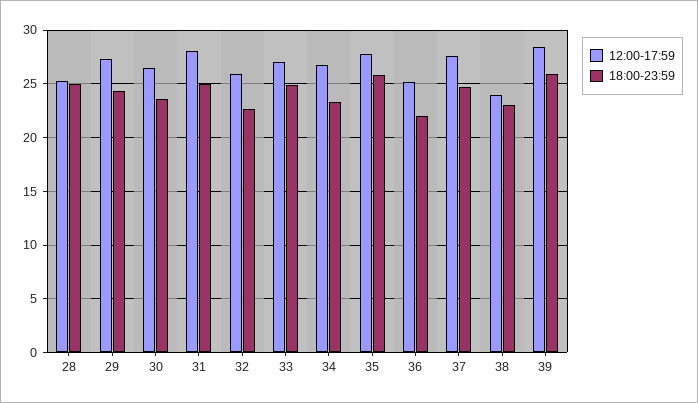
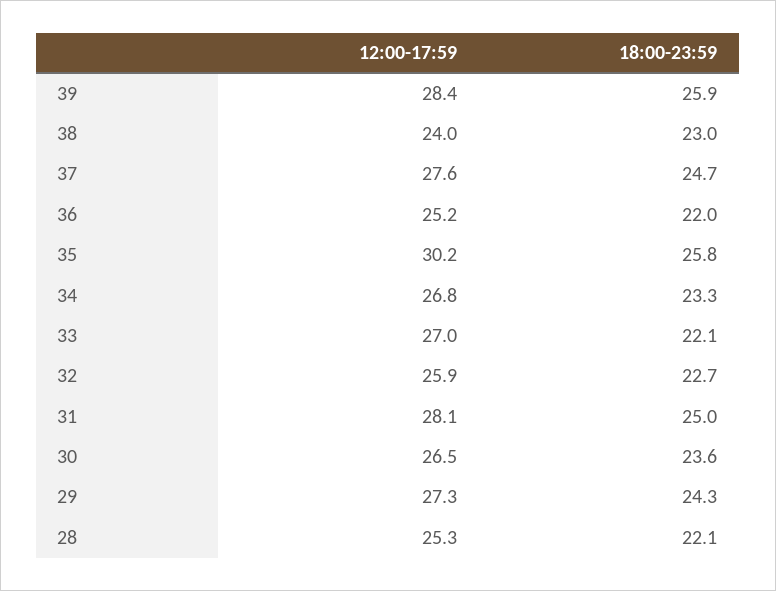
18:00-23:59, 28: 25 -> 22.1
18:00-23:59, 33: 25 -> 22.1
12:00-17:59, 35: 28 -> 30.2

